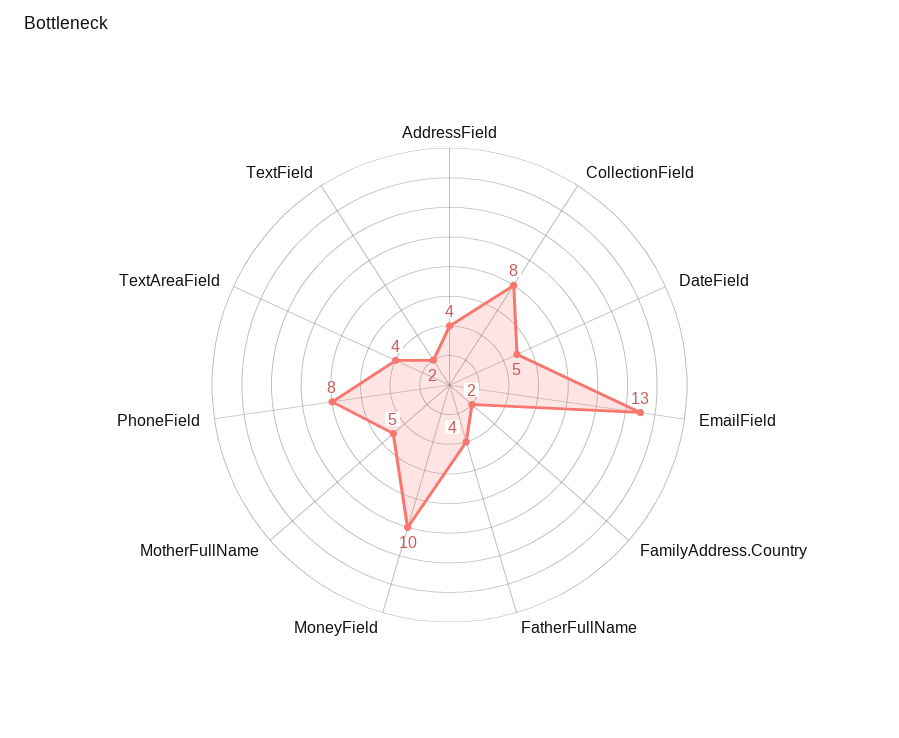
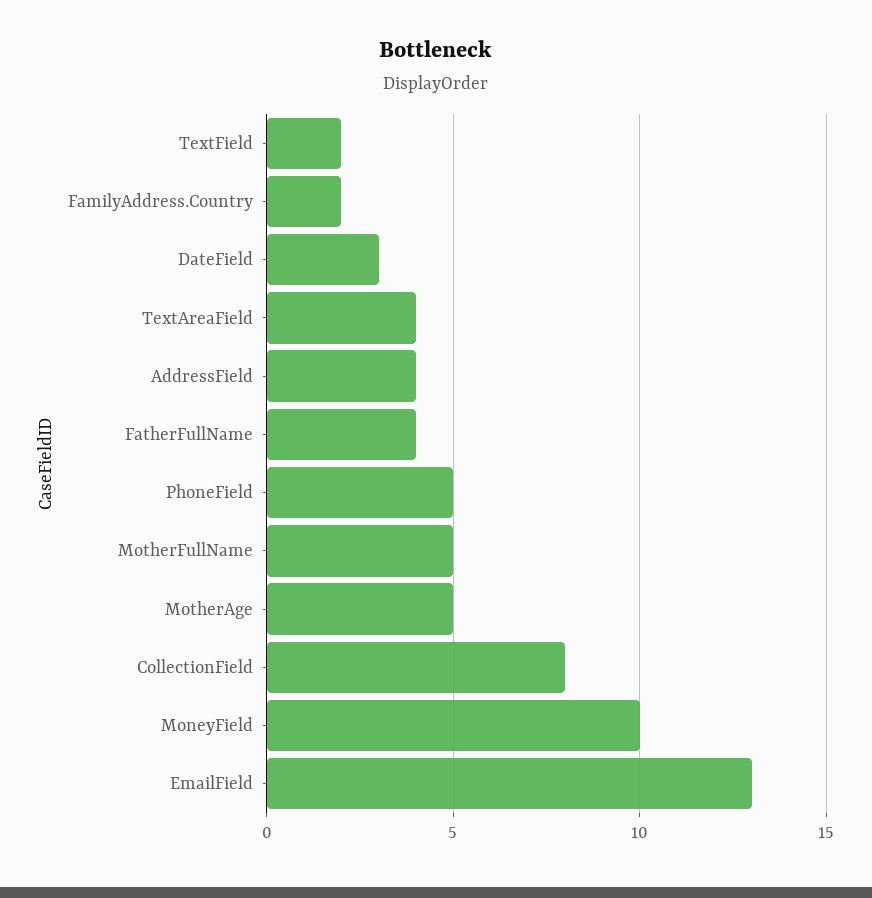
DateField: 5 -> 3
PhoneField: 8 -> 5
MotherAge: none -> 5

